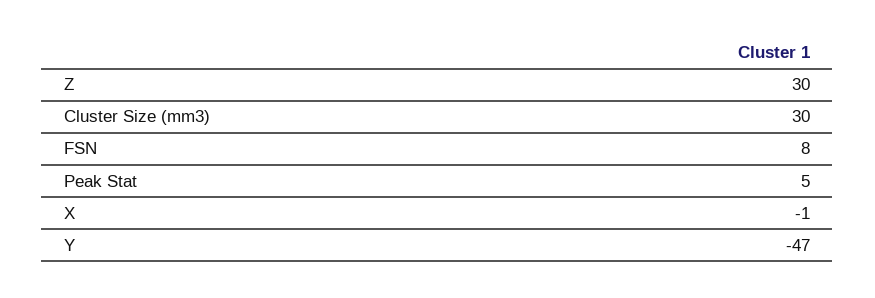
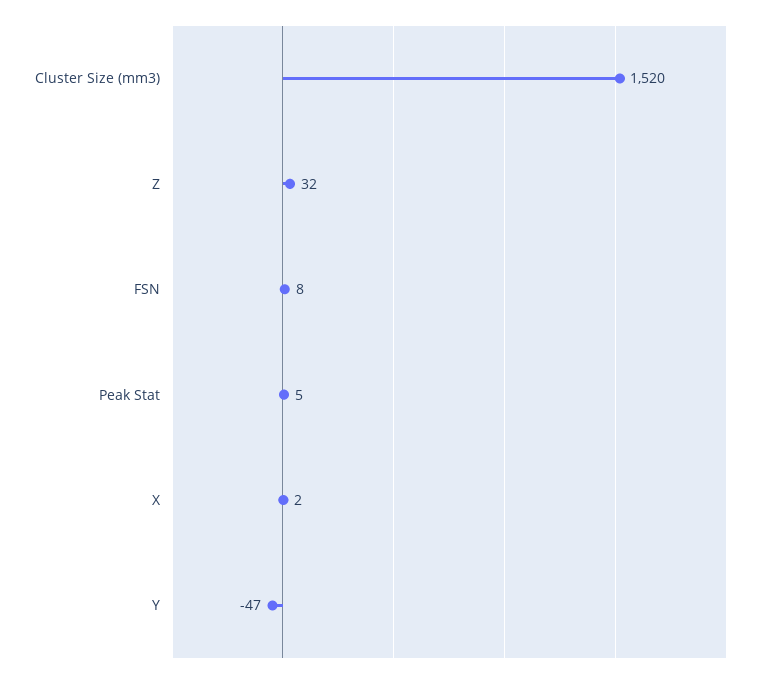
Z: 30 -> 32
Cluster Size (mm3): 30 -> 1520
X: -1 -> 2

